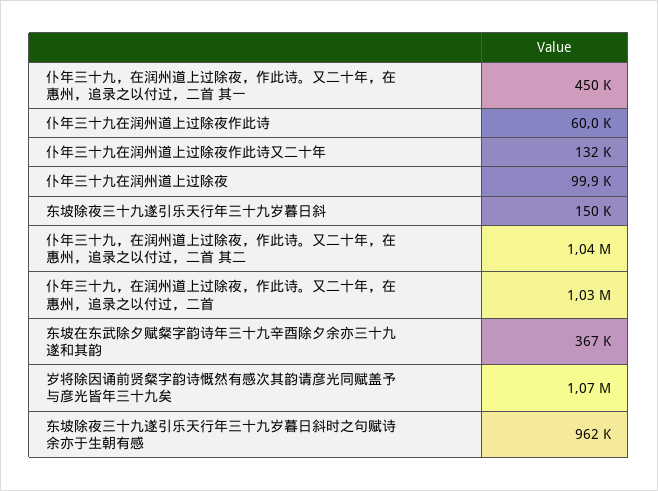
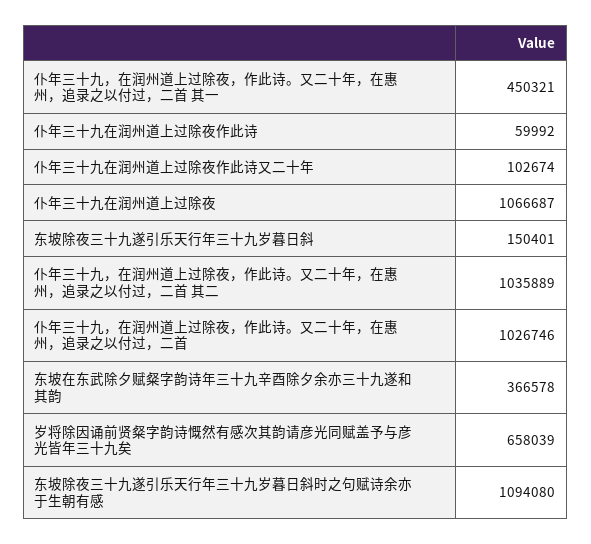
仆年三十九在润州道上过除夜作此诗又二十年: 132000 -> 102674
仆年三十九在润州道上过除夜: 99900 -> 1066687
岁将除因诵前贤粲字韵诗慨然有感次其韵请彦光同赋盖予与彦光皆年三十九矣: 1070000 -> 658039
东坡除夜三十九遂引乐天行年三十九岁暮日斜时之句赋诗余亦于生朝有感: 962000 -> 1094080

